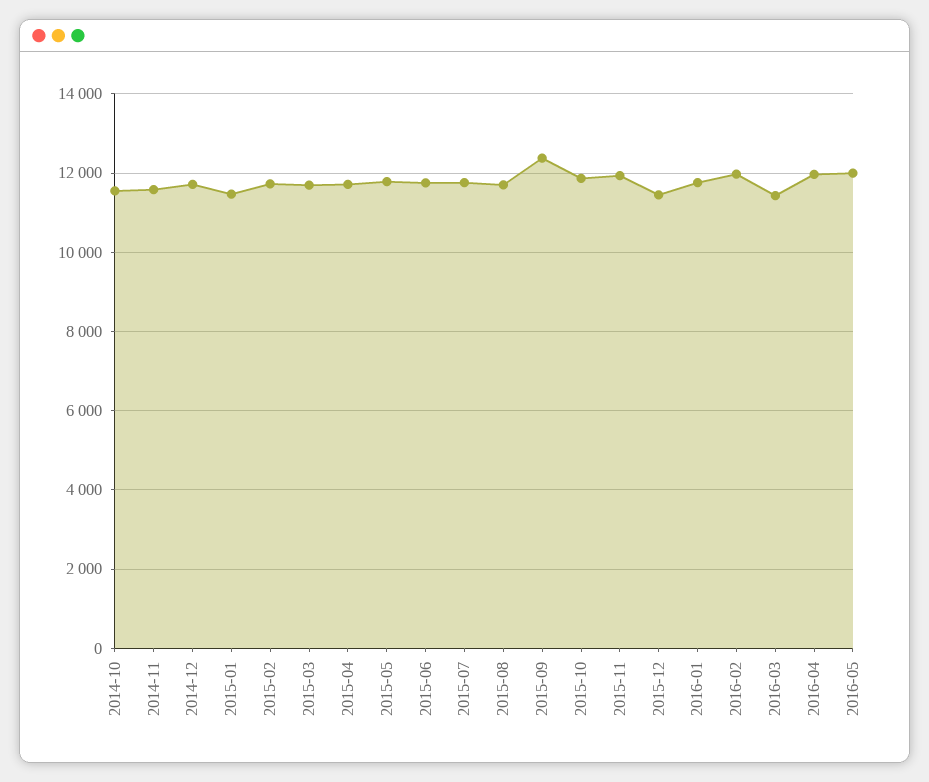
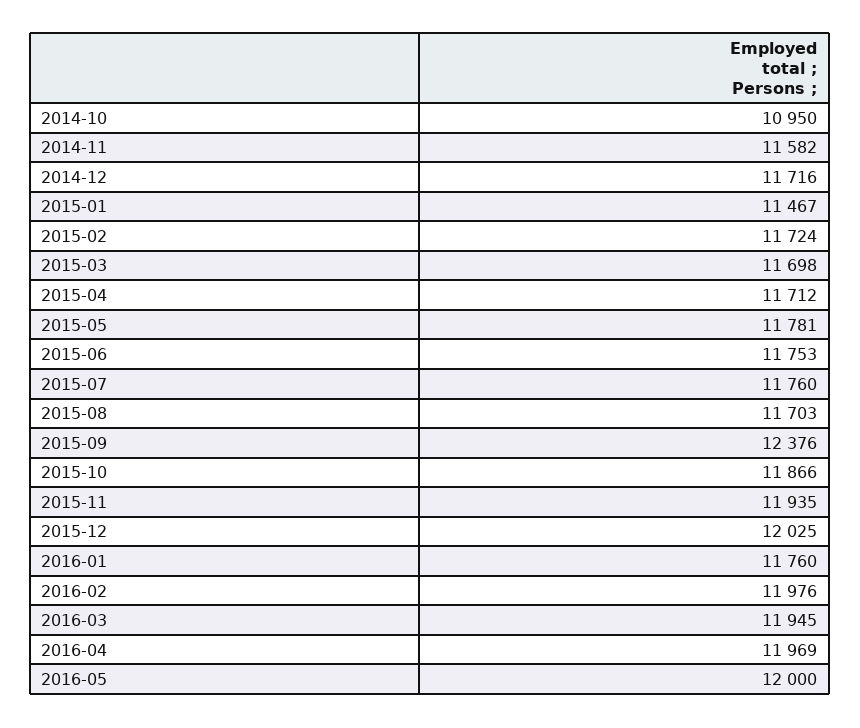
2014-10: 11600 -> 10950
2015-12: 11400 -> 12025
2016-03: 11400 -> 11945

